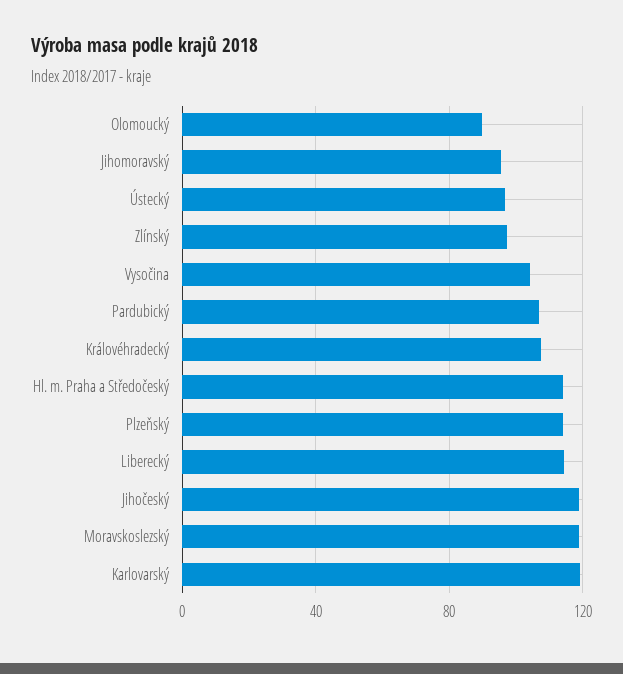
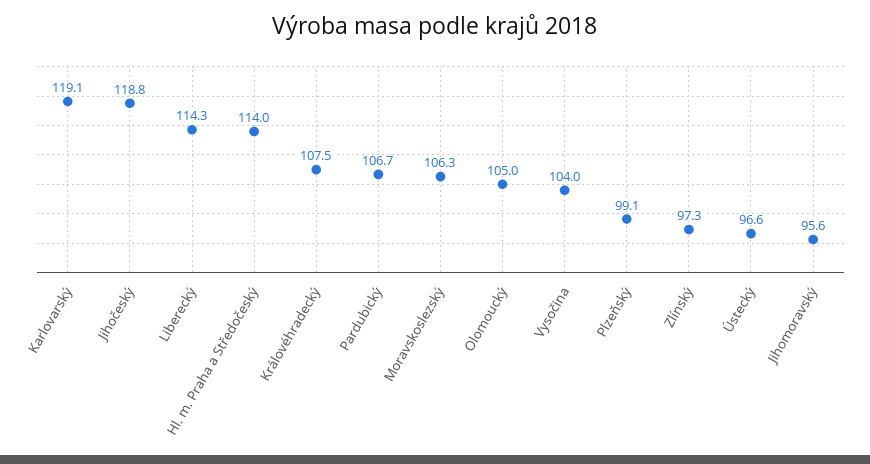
Olomoucký: 90 -> 105
Plzeňský: 115 -> 99.1
Moravskoslezský: 120 -> 106.3

